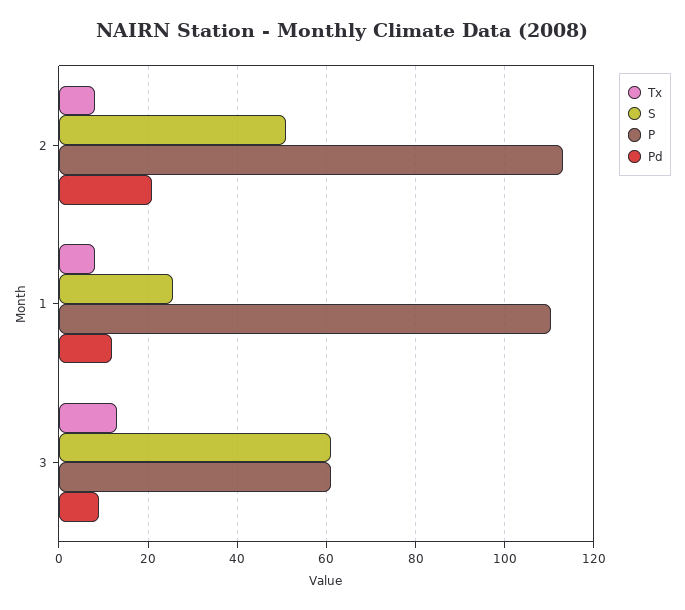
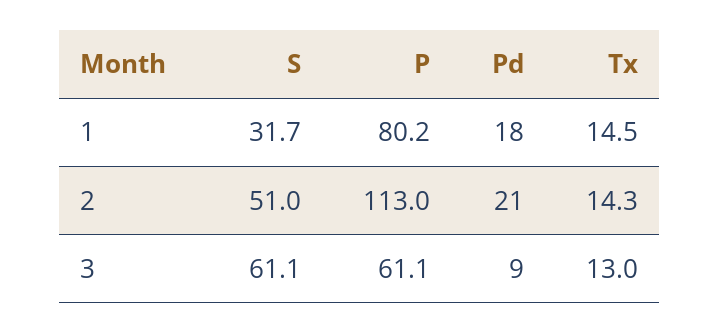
Tx, 2: 8 -> 14.3
Tx, 1: 8 -> 14.5
S, 1: 26 -> 31.7
P, 1: 110 -> 80.2
Pd, 1: 12 -> 18

